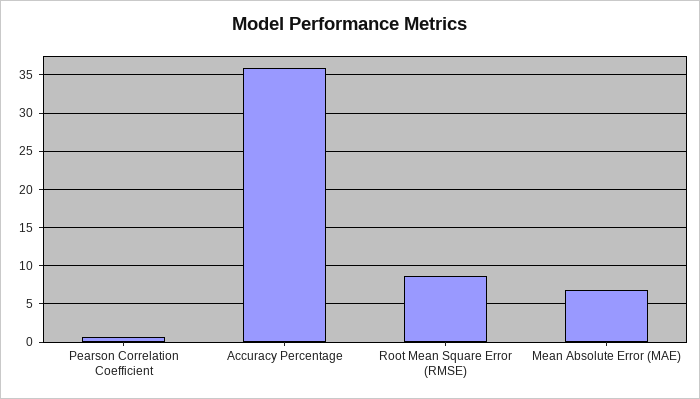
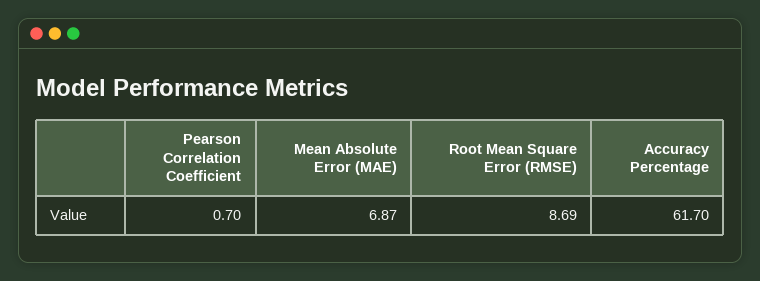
Accuracy Percentage: 36 -> 61.7

